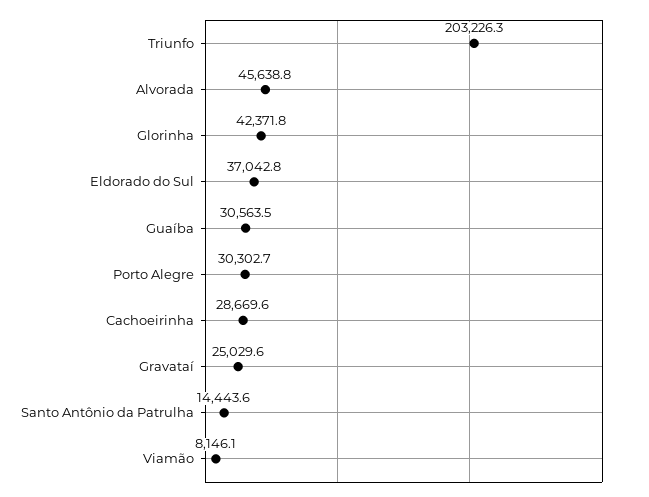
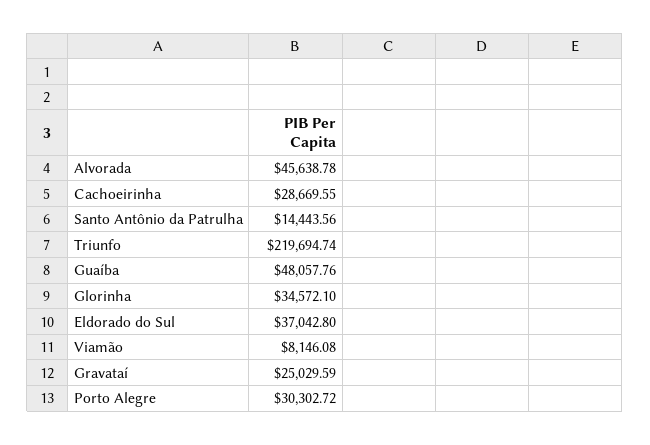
Triunfo: 203226.3 -> 219694.74
Glorinha: 42371.8 -> 34572.1
Guaíba: 30563.5 -> 48057.76

